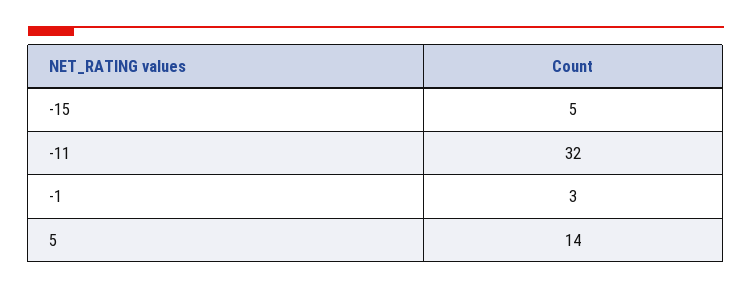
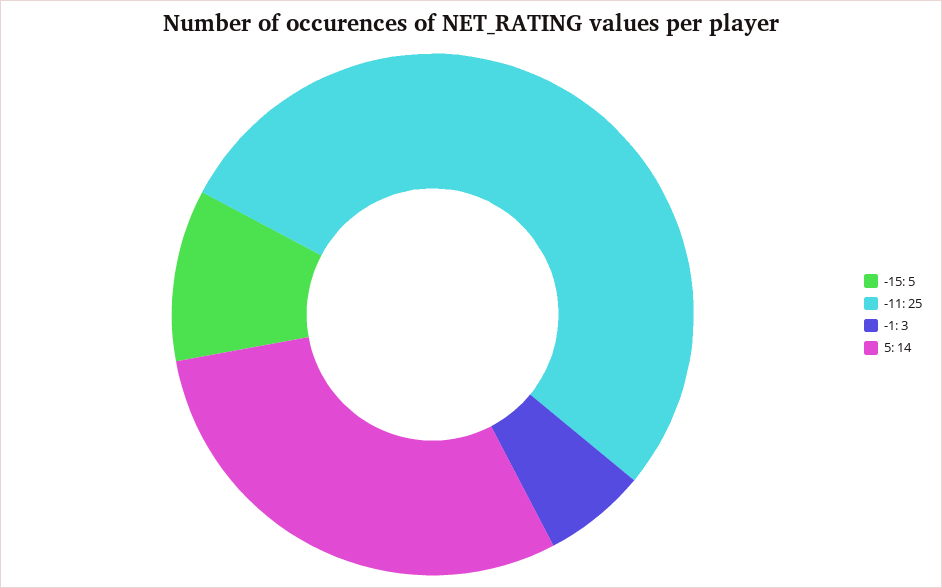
-11: 32 -> 25

